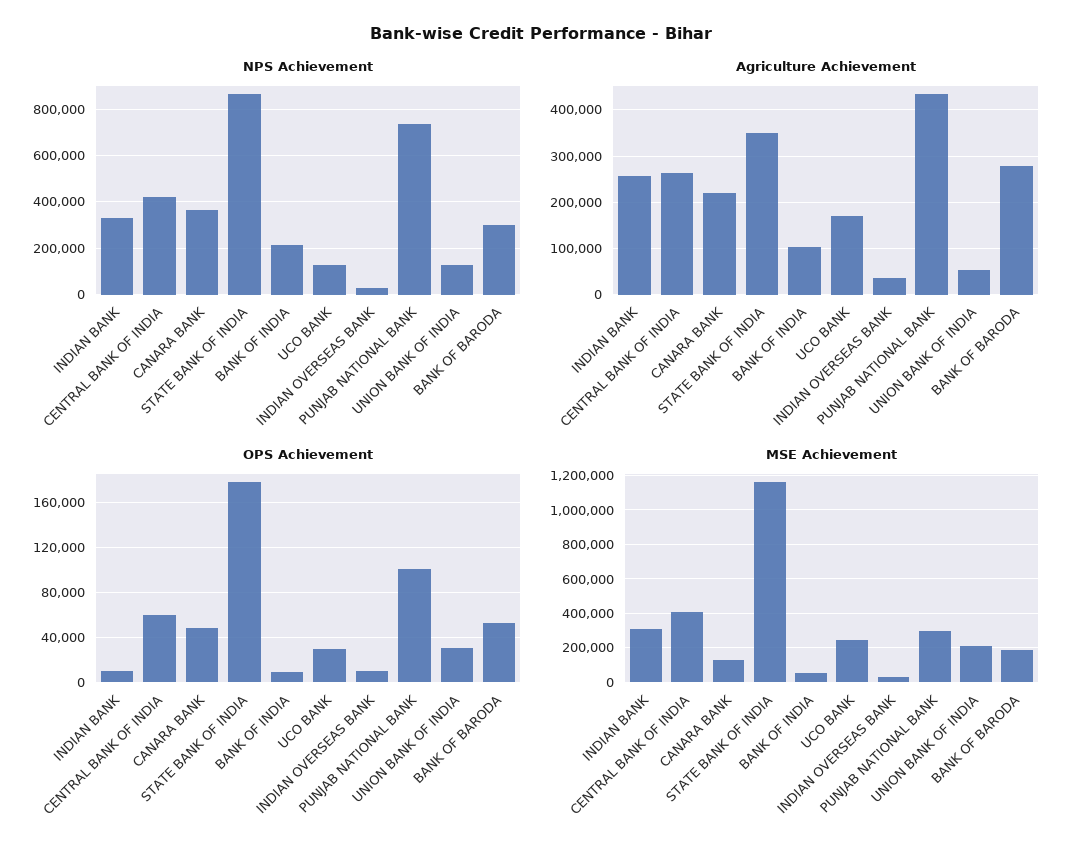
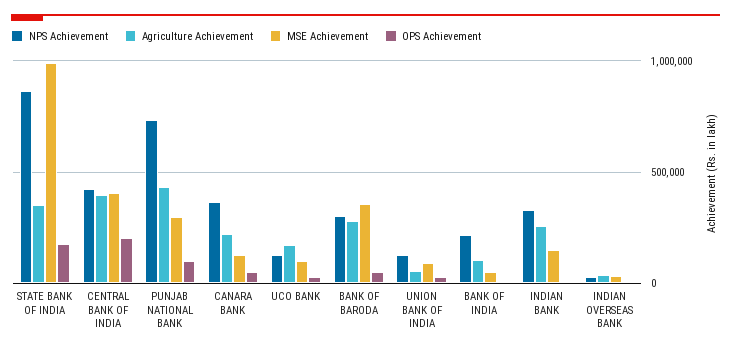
Agriculture Achievement, CENTRAL BANK OF INDIA: 260000 -> 400000
OPS Achievement, CENTRAL BANK OF INDIA: 60000 -> 200000
MSE Achievement, INDIAN BANK: 300000 -> 150000
MSE Achievement, STATE BANK OF INDIA: 1150000 -> 1000000
MSE Achievement, UCO BANK: 250000 -> 100000
MSE Achievement, UNION BANK OF INDIA: 200000 -> 100000
MSE Achievement, BANK OF BARODA: 200000 -> 350000

